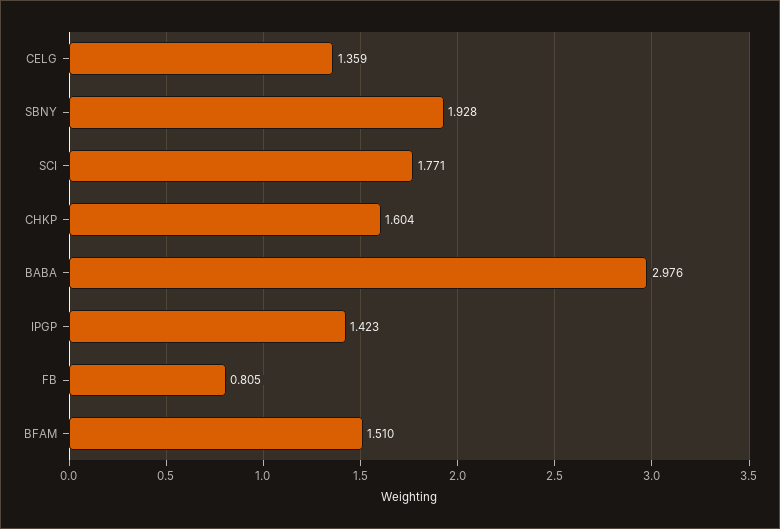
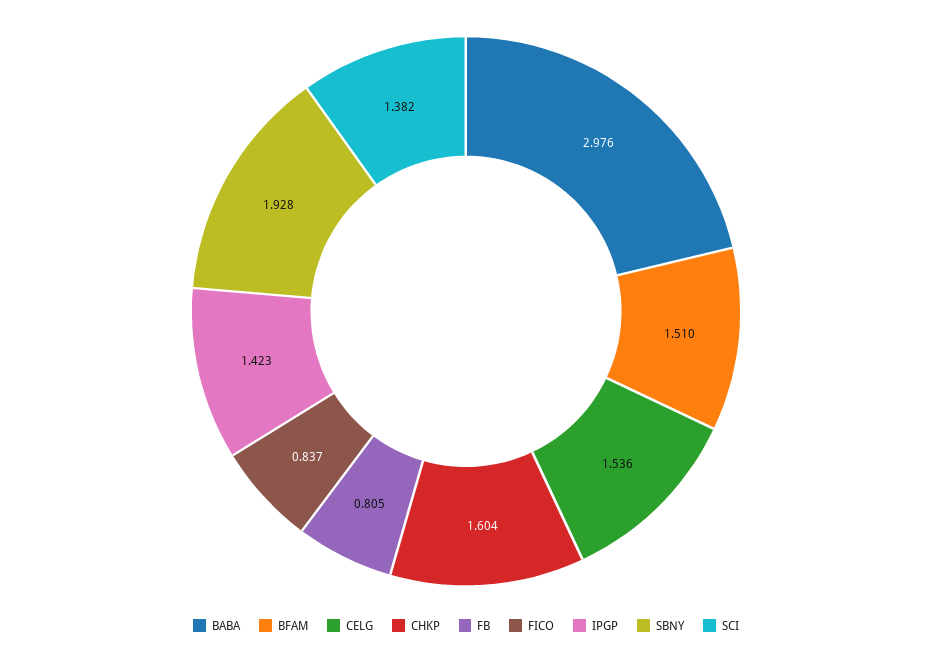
CELG: 1.359 -> 1.536
SCI: 1.771 -> 1.382
FICO: none -> 0.837

